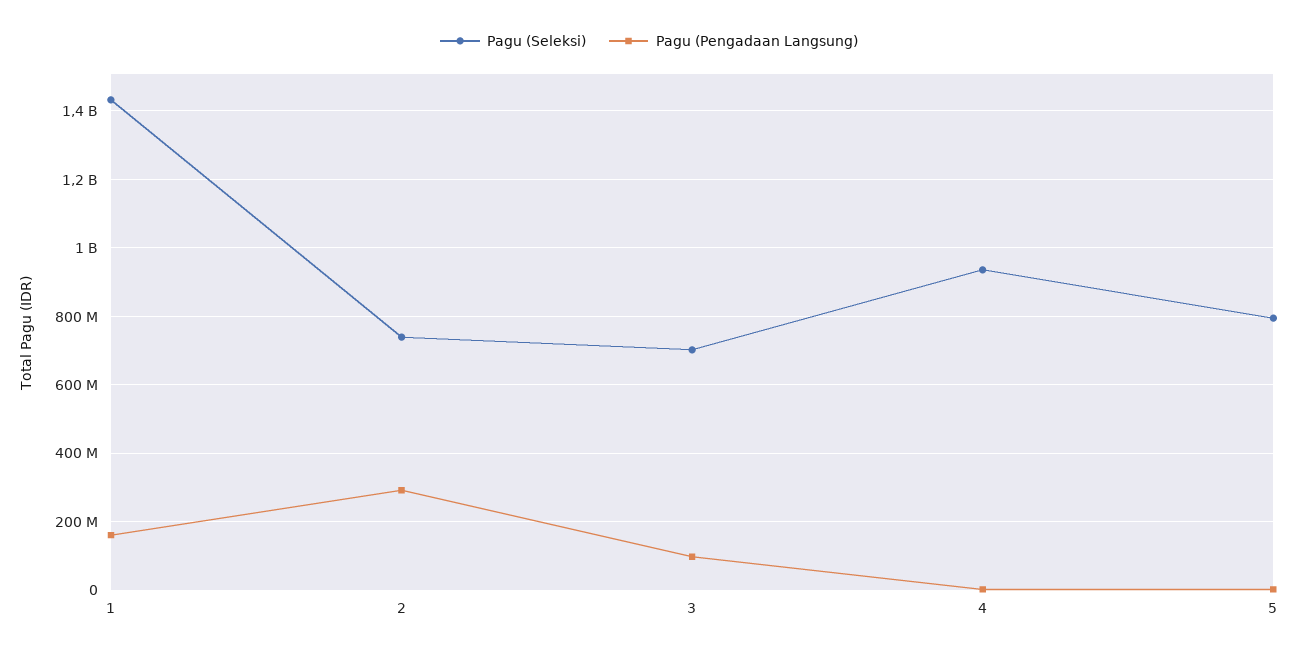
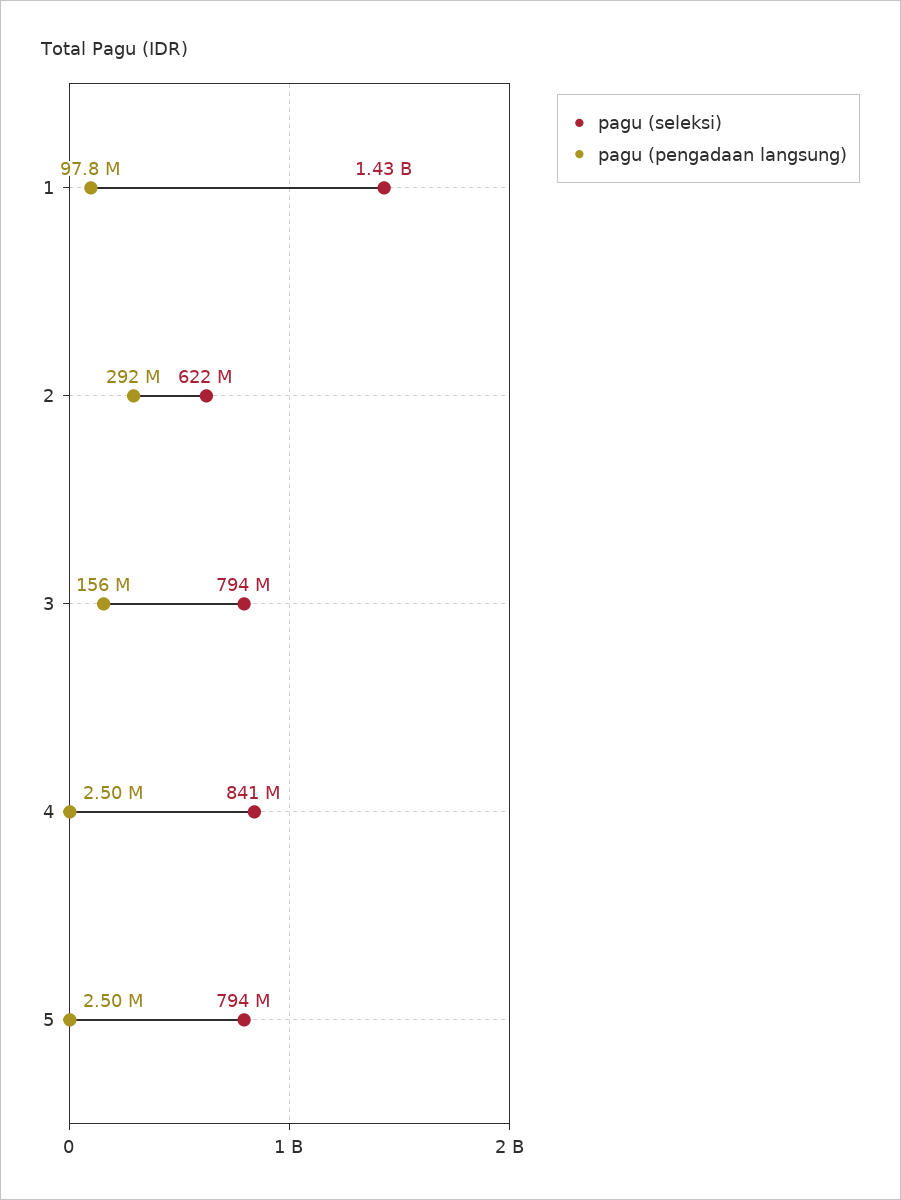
Pagu (Pengadaan Langsung), 1: 160000000 -> 97800000
Pagu (Seleksi), 2: 740000000 -> 622000000
Pagu (Seleksi), 3: 700000000 -> 794000000
Pagu (Pengadaan Langsung), 3: 100000000 -> 156000000
Pagu (Seleksi), 4: 940000000 -> 841000000

